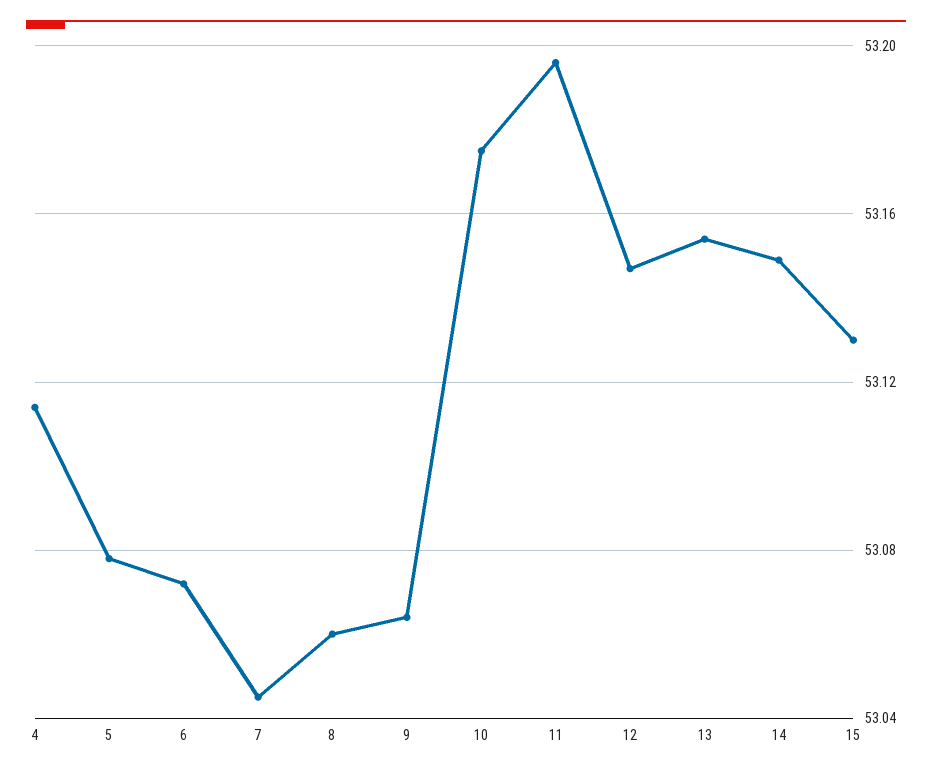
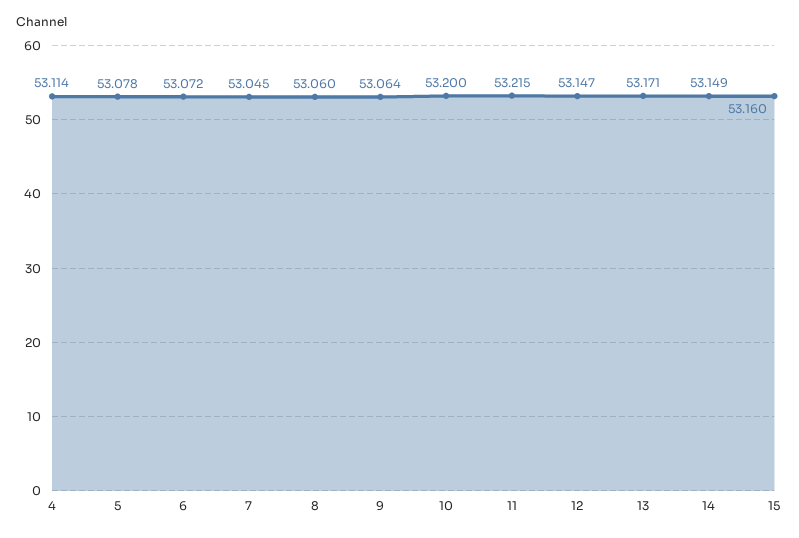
10: 53.175 -> 53.2
11: 53.195 -> 53.215
13: 53.155 -> 53.171
15: 53.13 -> 53.16

